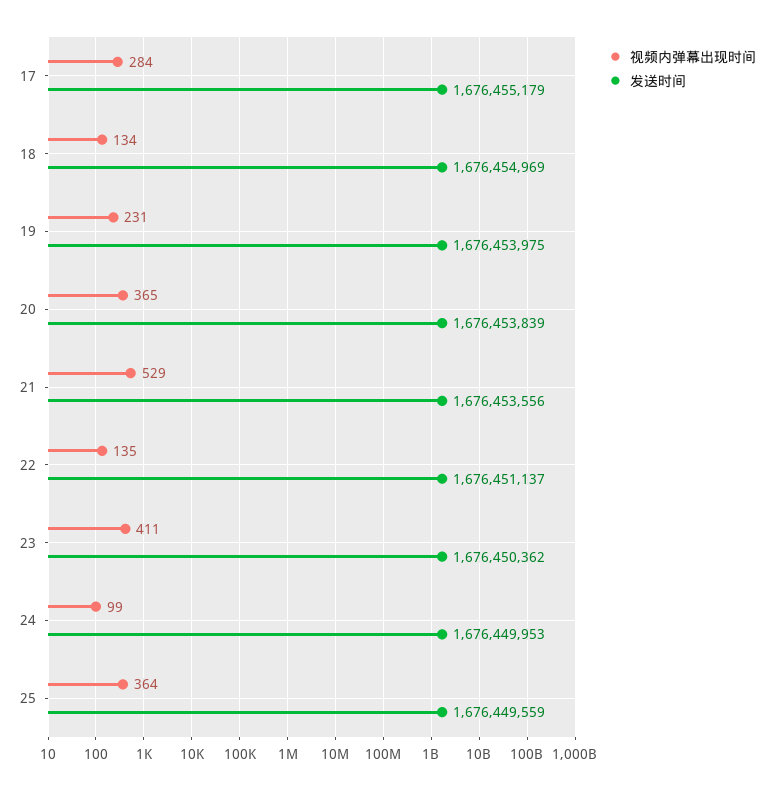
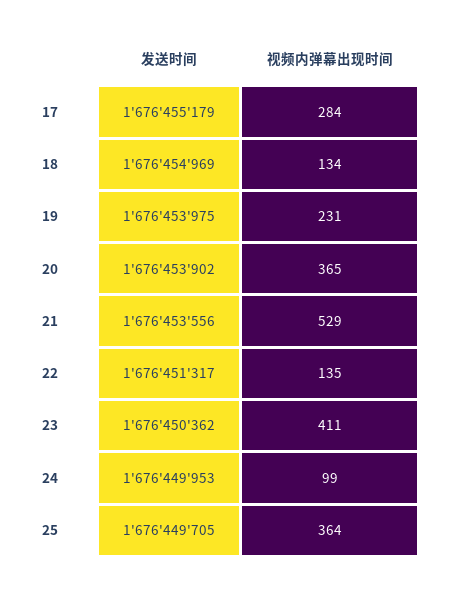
发送时间, 20: 1676453839 -> 1676453902
发送时间, 22: 1676451137 -> 1676451317
发送时间, 25: 1676449559 -> 1676449705

